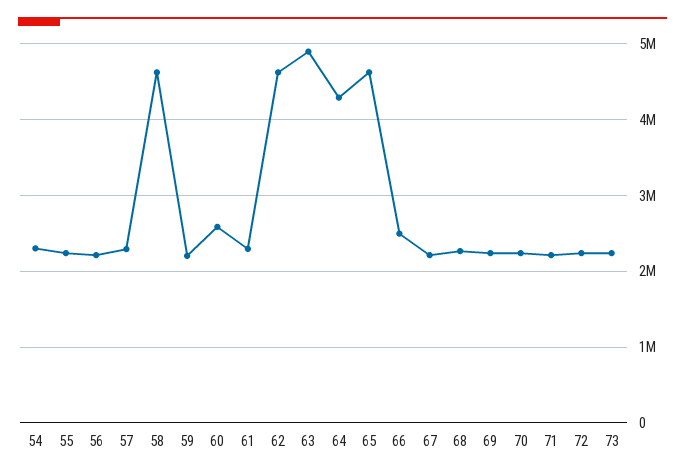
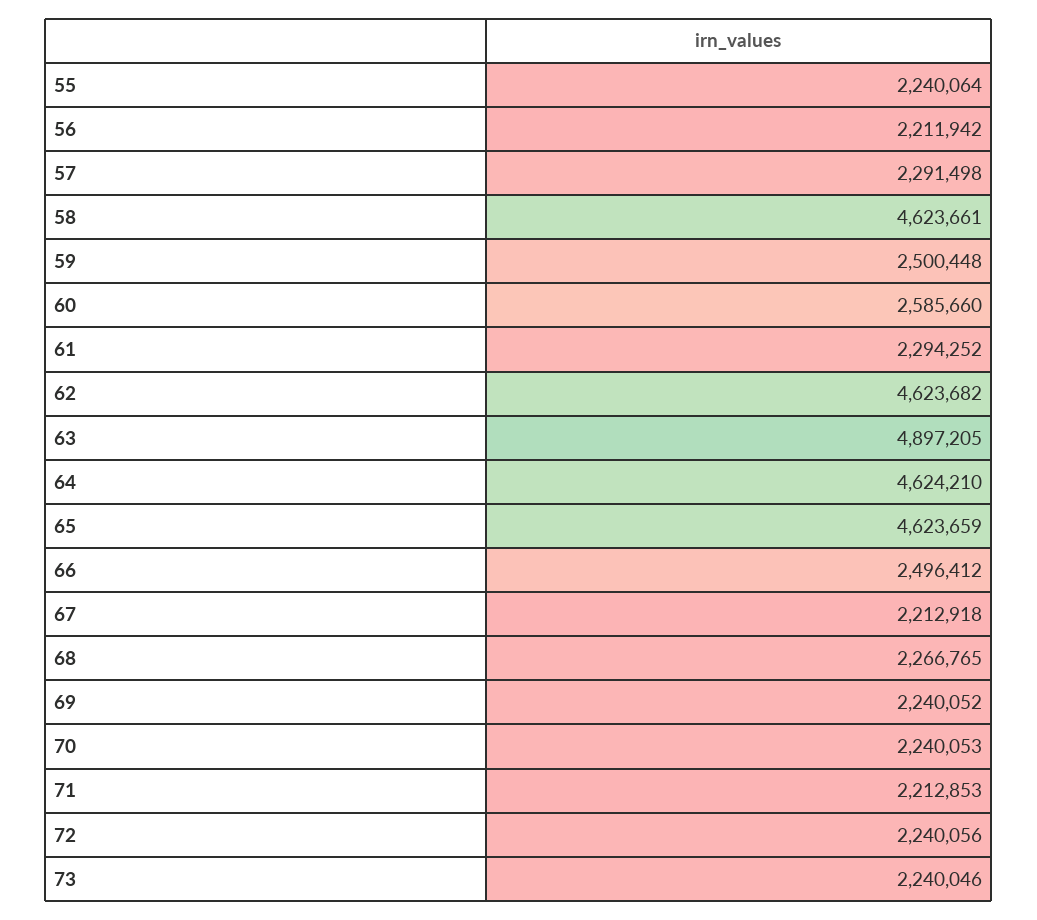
54: 2300000 -> none
59: 2200000 -> 2500448
64: 4300000 -> 4624210

